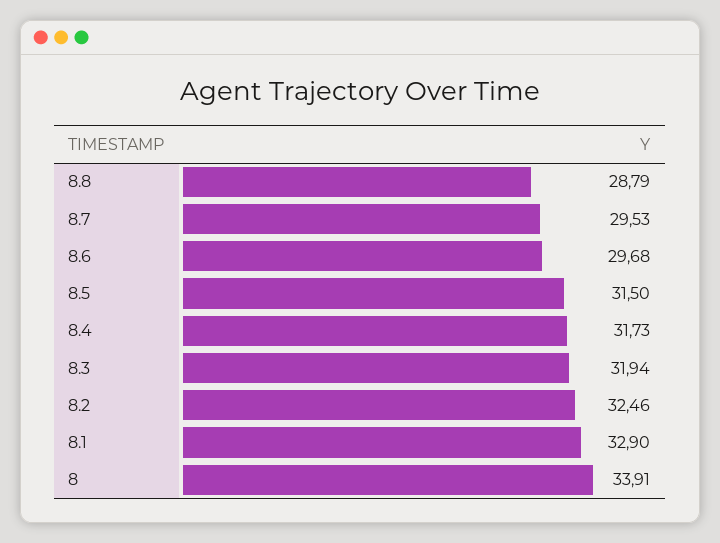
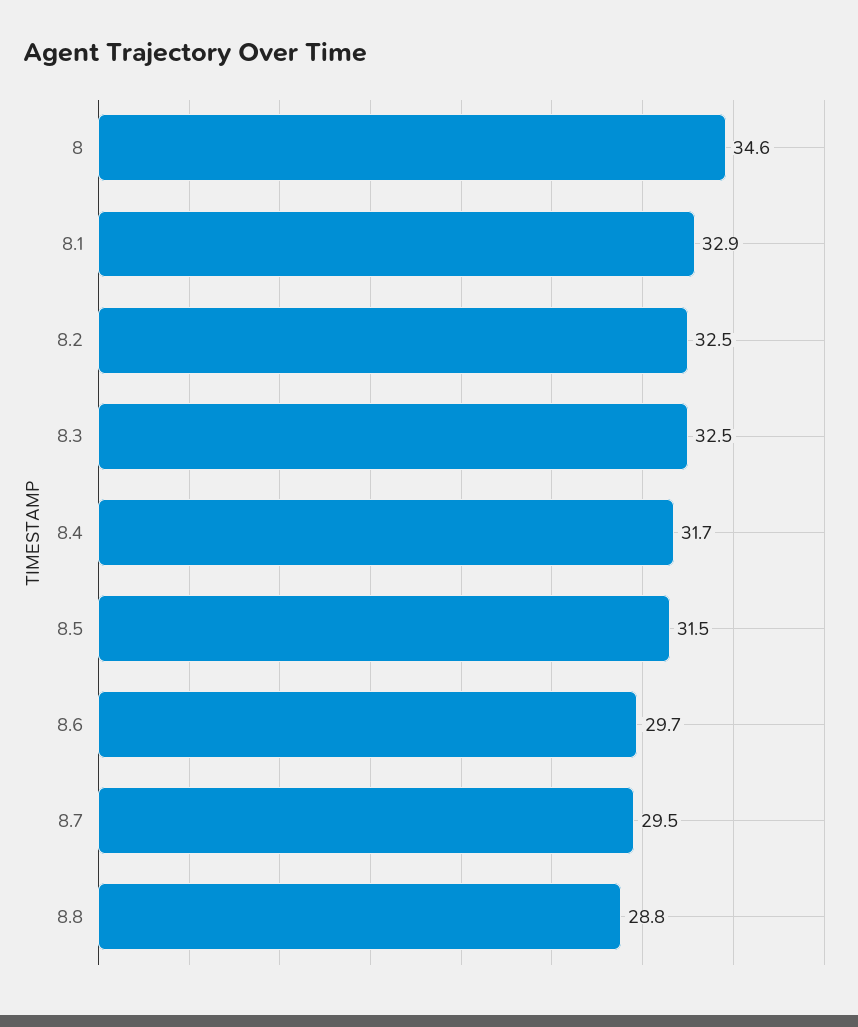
8.3: 31.94 -> 32.5
8: 33.91 -> 34.6

